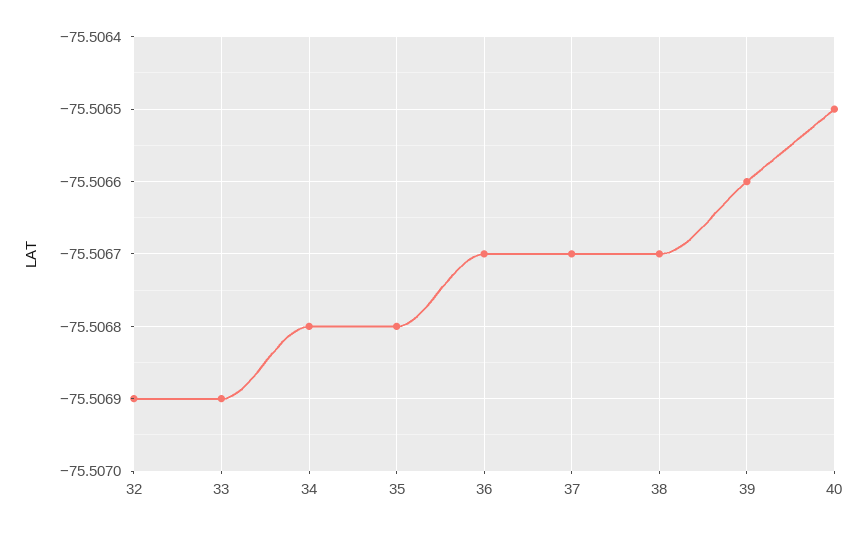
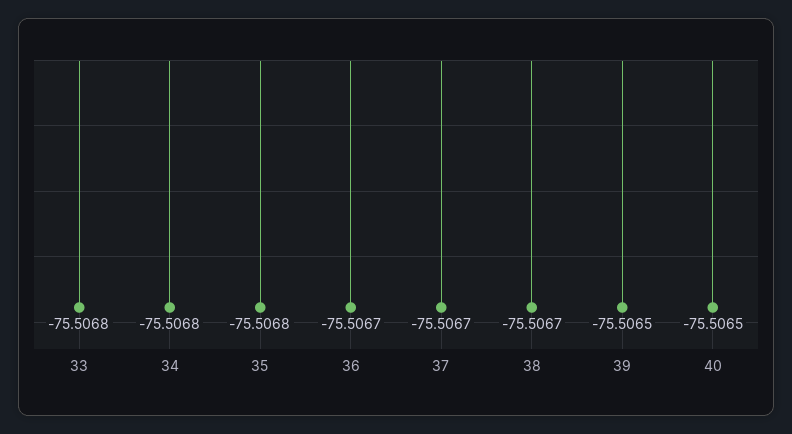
32: -75.5069 -> none
33: -75.5069 -> -75.5068
39: -75.5066 -> -75.5065

